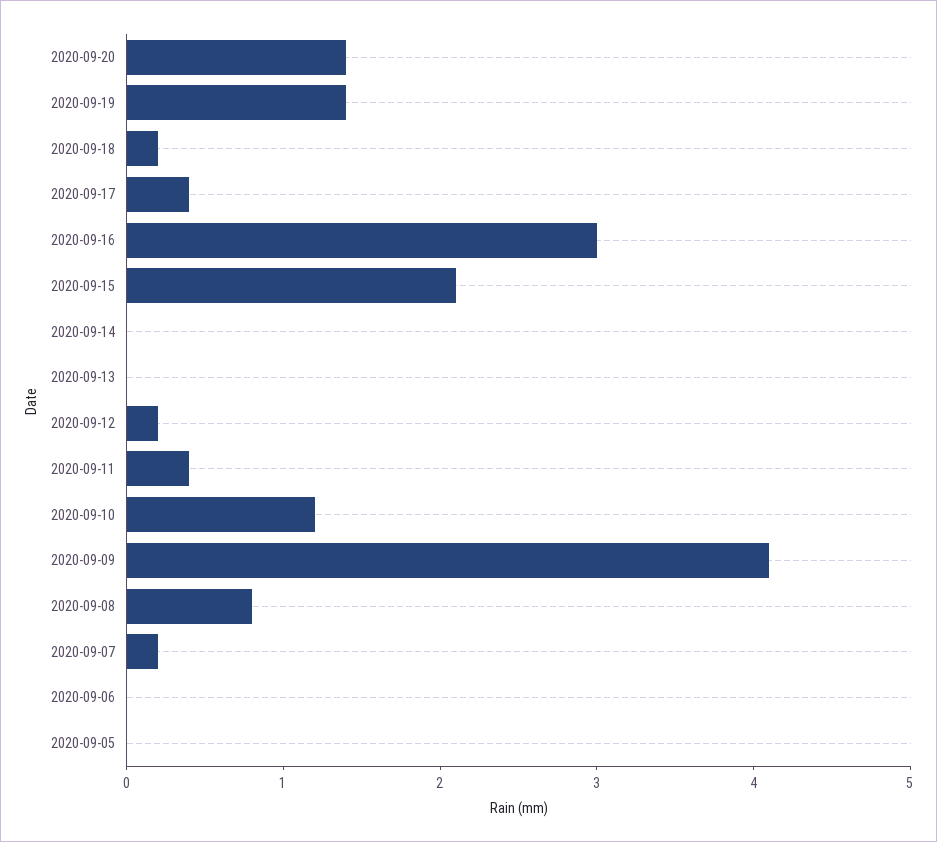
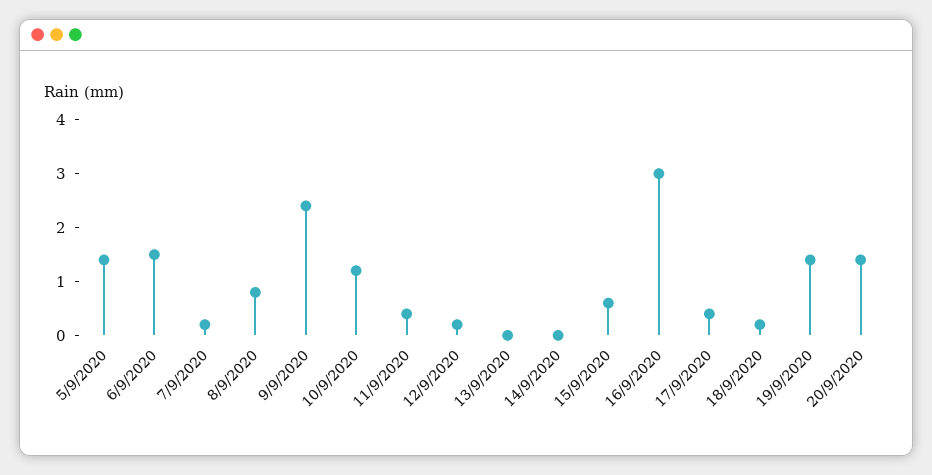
2020-09-15: 2.1 -> 0.5
2020-09-09: 4.1 -> 2.5
2020-09-06: 0 -> 1.5
2020-09-05: 0 -> 1.5

